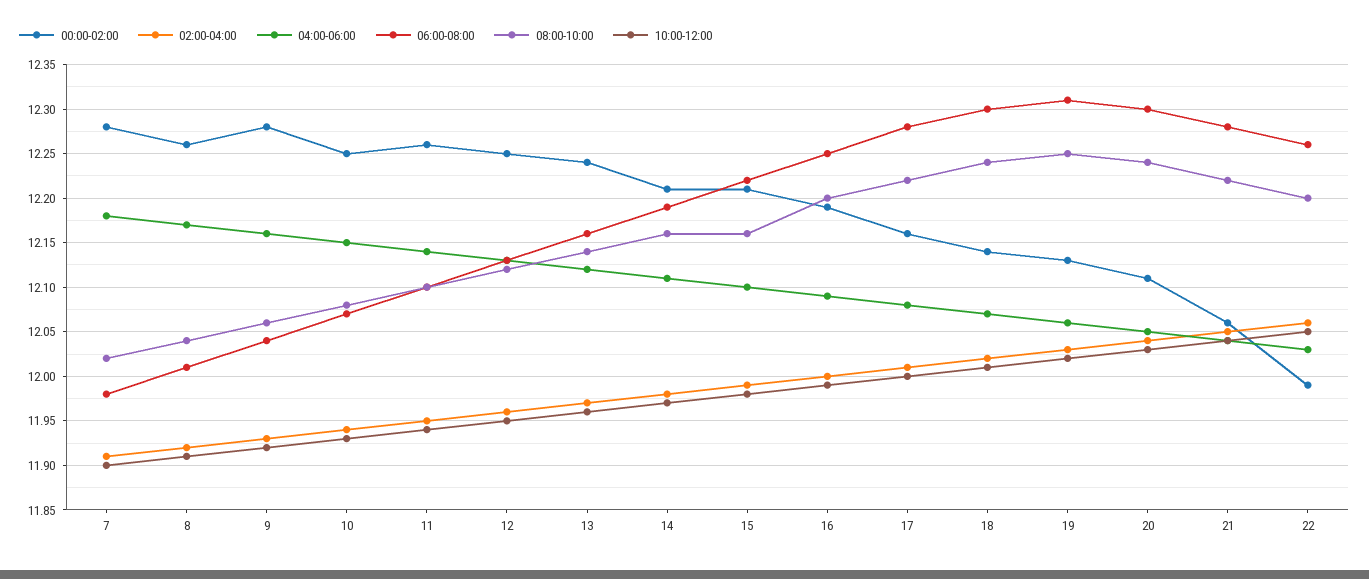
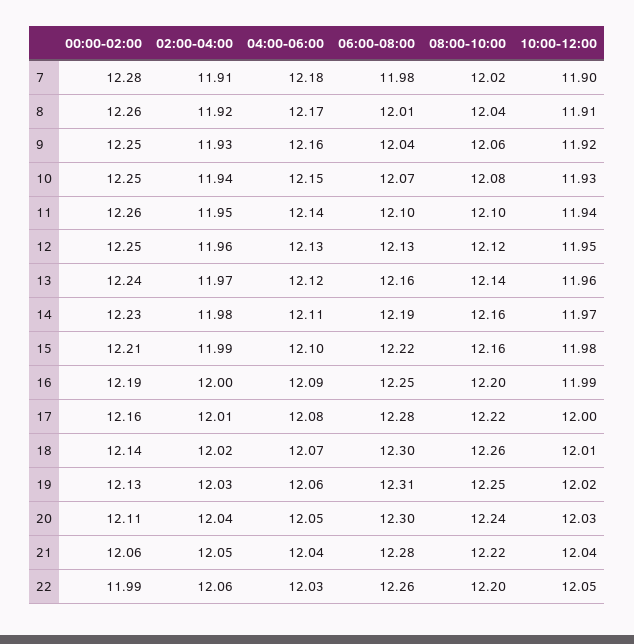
00:00-02:00, 9: 12.28 -> 12.25
00:00-02:00, 14: 12.21 -> 12.23
08:00-10:00, 18: 12.24 -> 12.26

